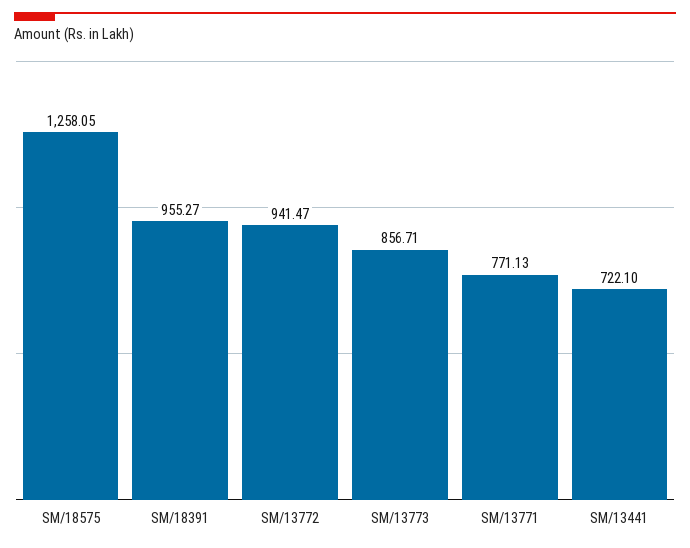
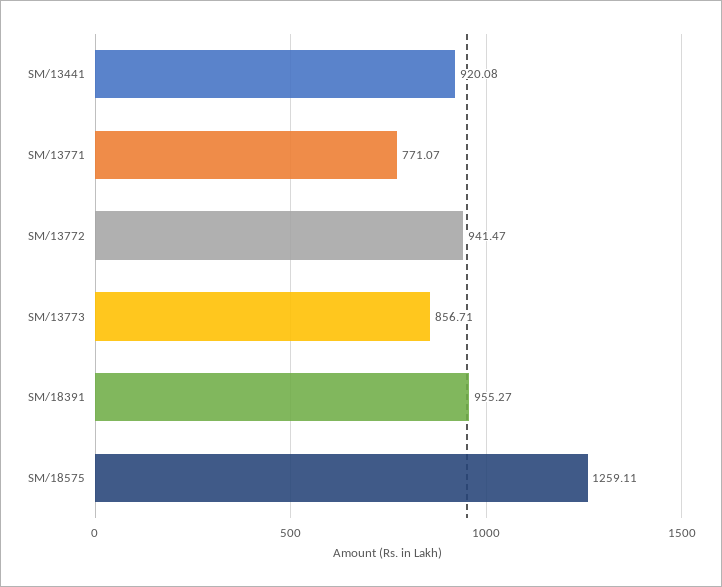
SM/18575: 1258.05 -> 1259.11
SM/13771: 771.13 -> 771.07
SM/13441: 722.1 -> 920.08

